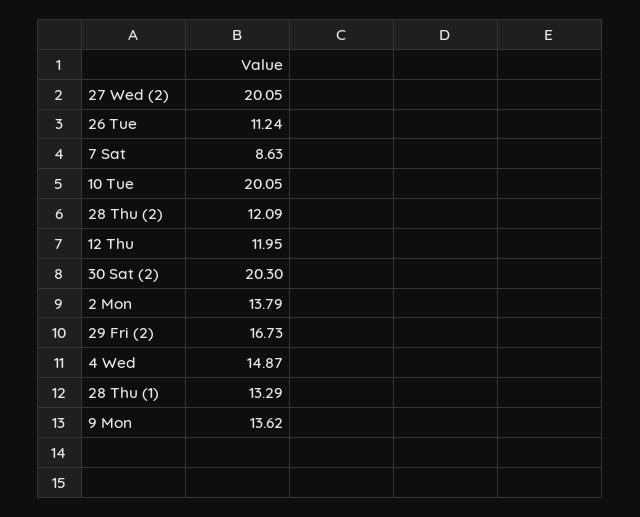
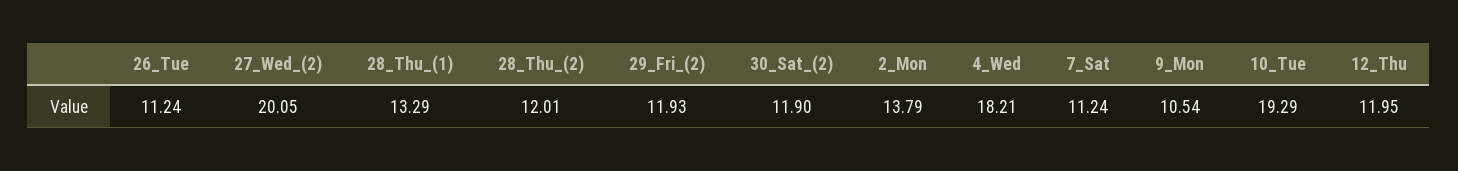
7 Sat: 8.63 -> 11.24
10 Tue: 20.05 -> 19.29
28 Thu (2): 12.09 -> 12.01
30 Sat (2): 20.3 -> 11.9
29 Fri (2): 16.73 -> 11.93
4 Wed: 14.87 -> 18.21
9 Mon: 13.62 -> 10.54

